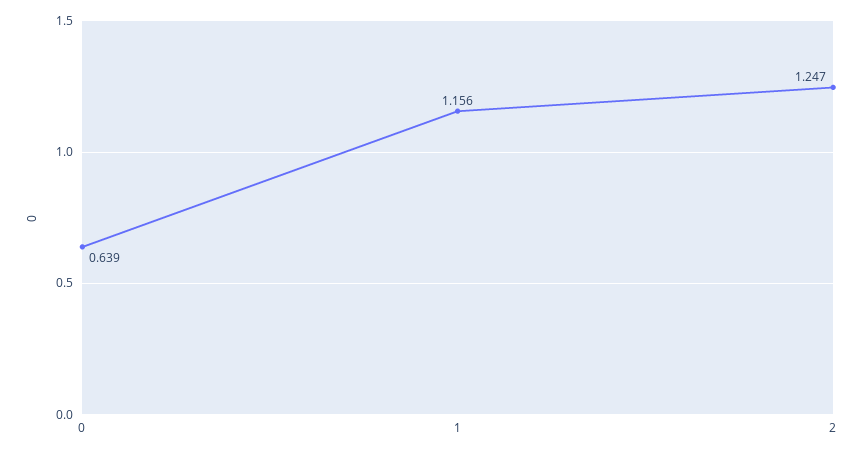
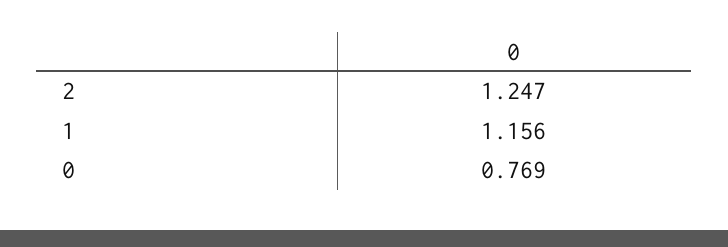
0: 0.639 -> 0.769

